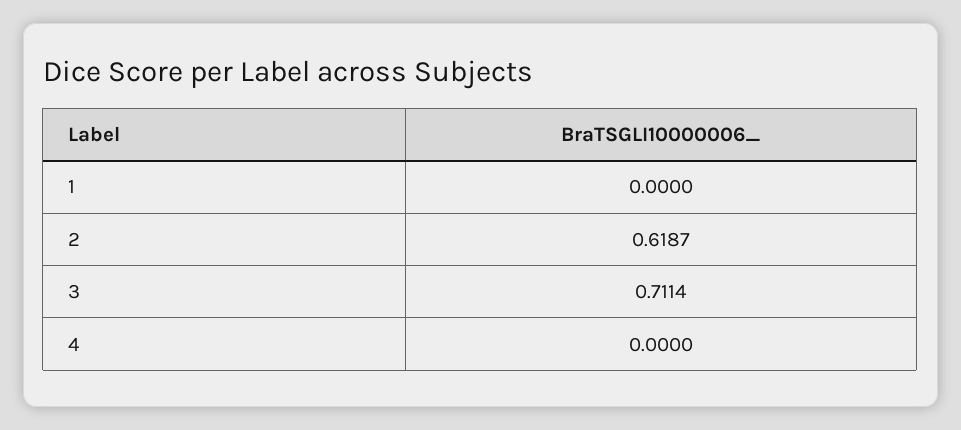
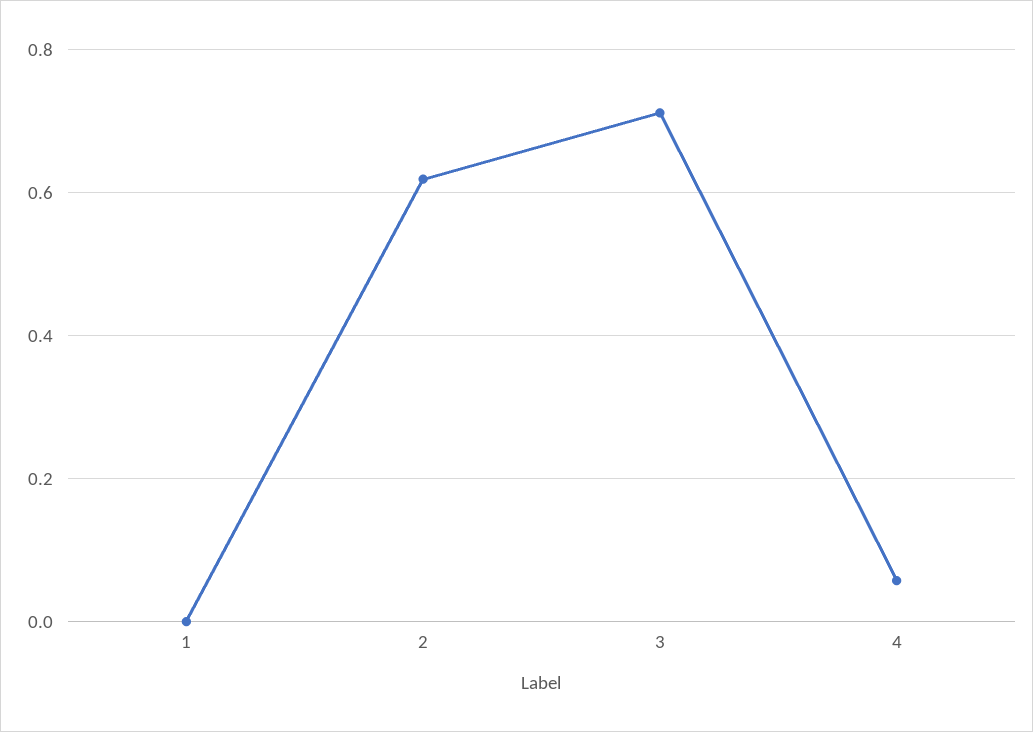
4: 0 -> 0.06

